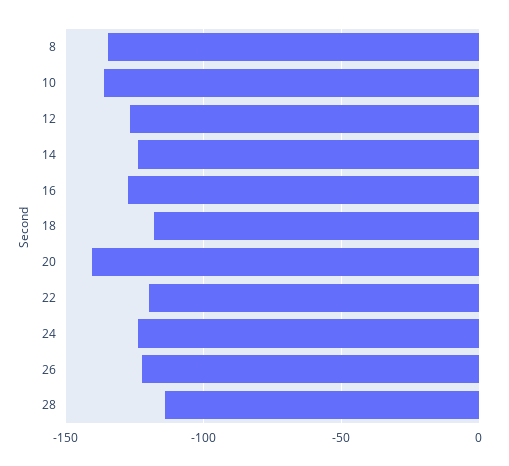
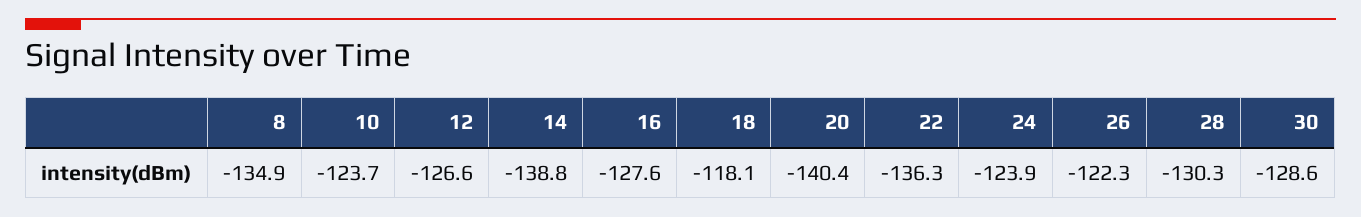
10: -135 -> -123.7
14: -125 -> -138.8
22: -120 -> -136.3
28: -115 -> -130.3
30: none -> -128.6

